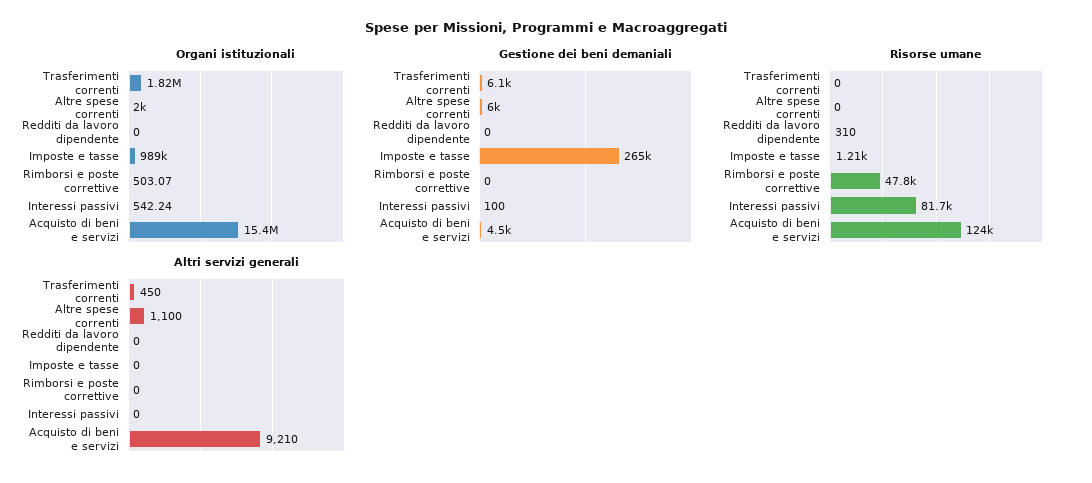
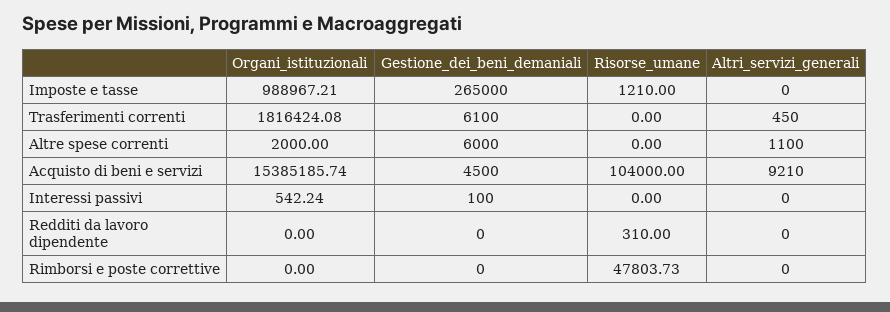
Organi istituzionali, Rimborsi e poste correttive: 503.07 -> 0
Risorse umane, Interessi passivi: 81700 -> 0
Risorse umane, Acquisto di beni e servizi: 124000 -> 104000

